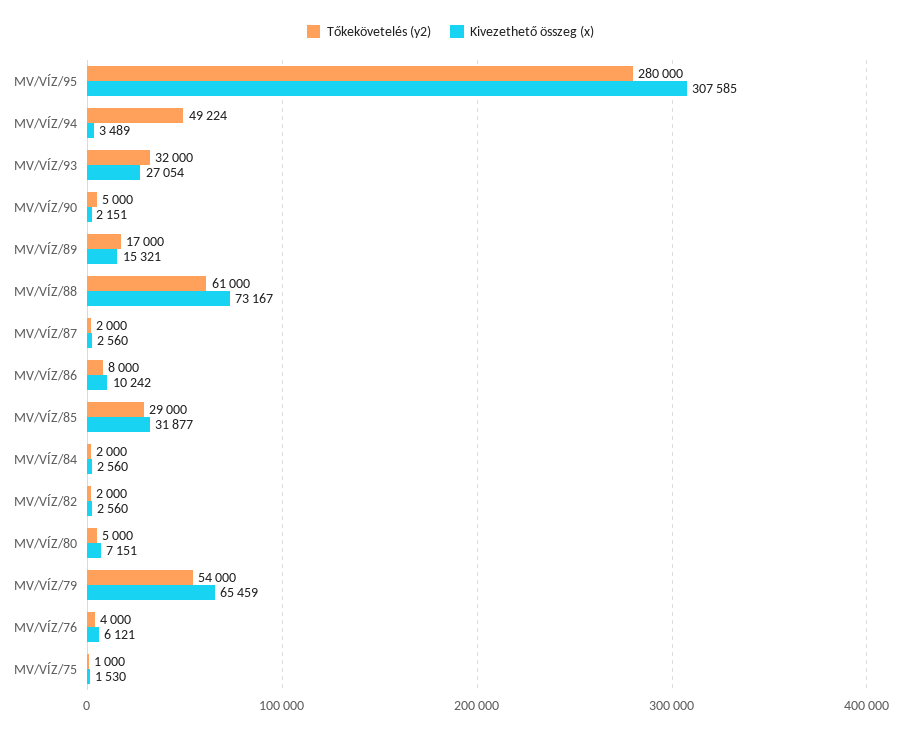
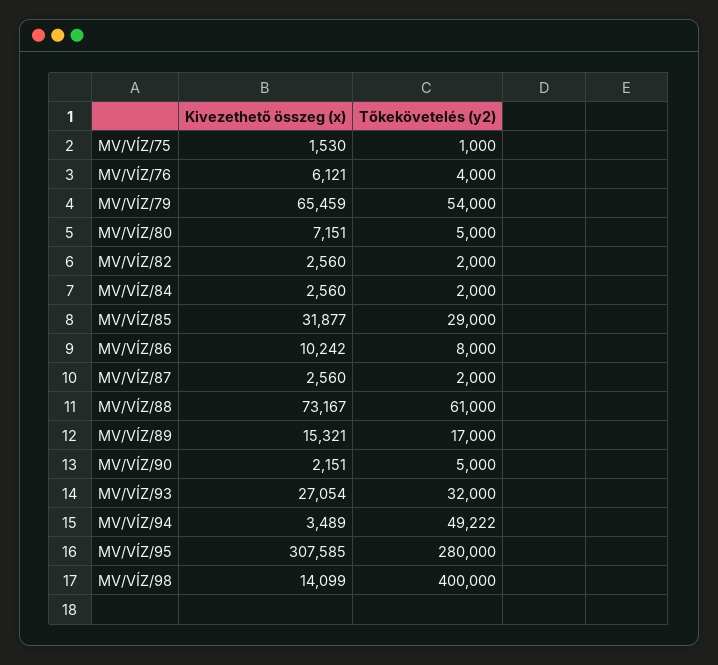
Tőkekövetelés (y2), MV/VÍZ/94: 49224 -> 49222
Kivezethető összeg (x), MV/VÍZ/98: none -> 14099
Tőkekövetelés (y2), MV/VÍZ/98: none -> 400000

